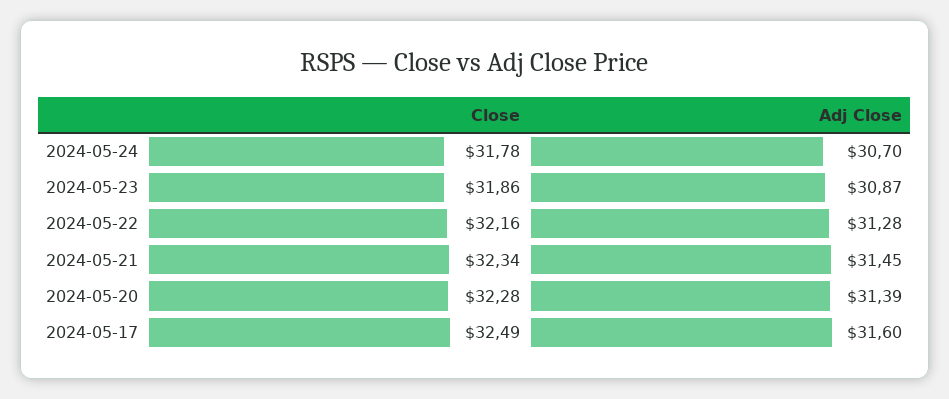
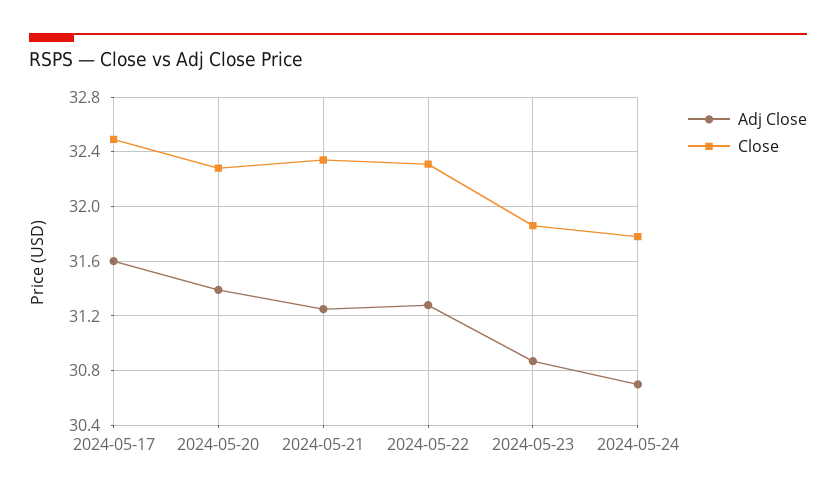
Close, 2024-05-22: 32.16 -> 32.3
Adj Close, 2024-05-21: 31.45 -> 31.25

